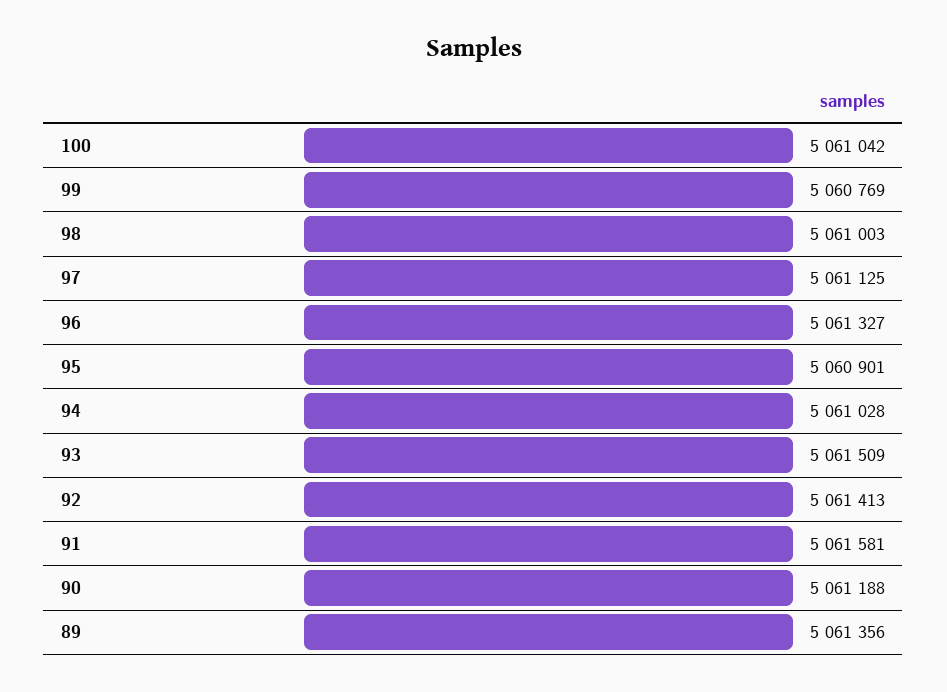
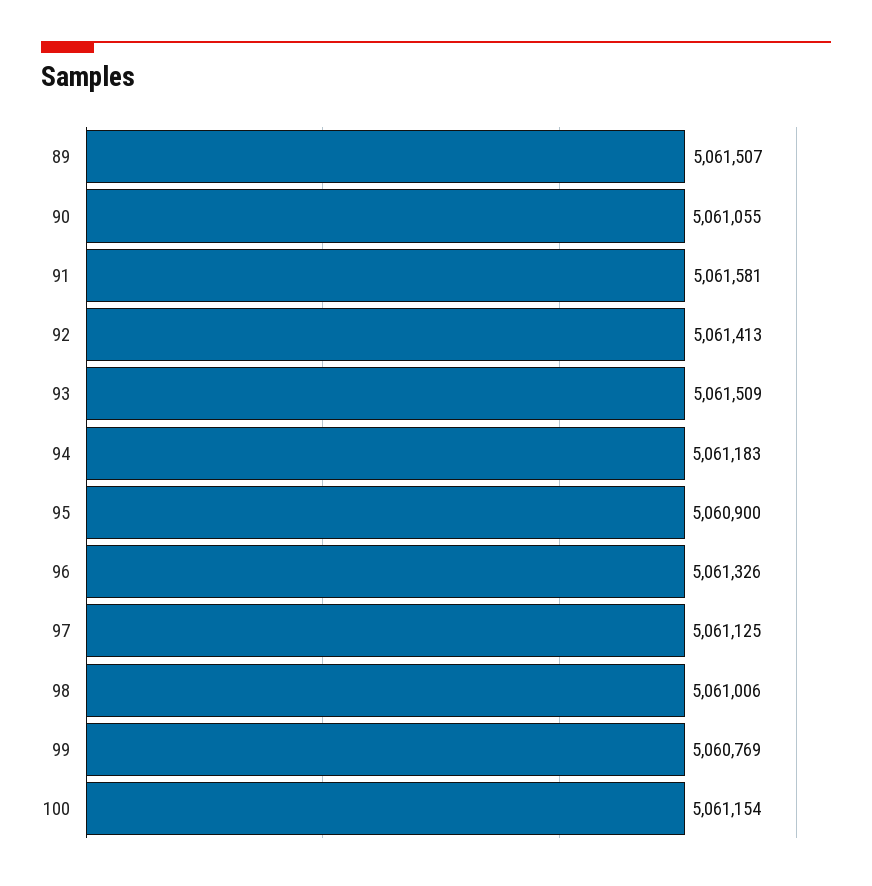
100: 5061042 -> 5061154
98: 5061003 -> 5061006
96: 5061327 -> 5061326
95: 5060901 -> 5060900
94: 5061028 -> 5061183
90: 5061188 -> 5061055
89: 5061356 -> 5061507

